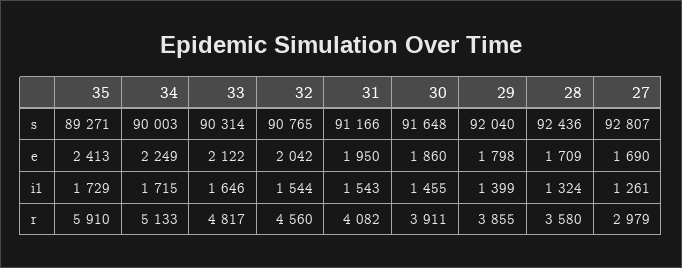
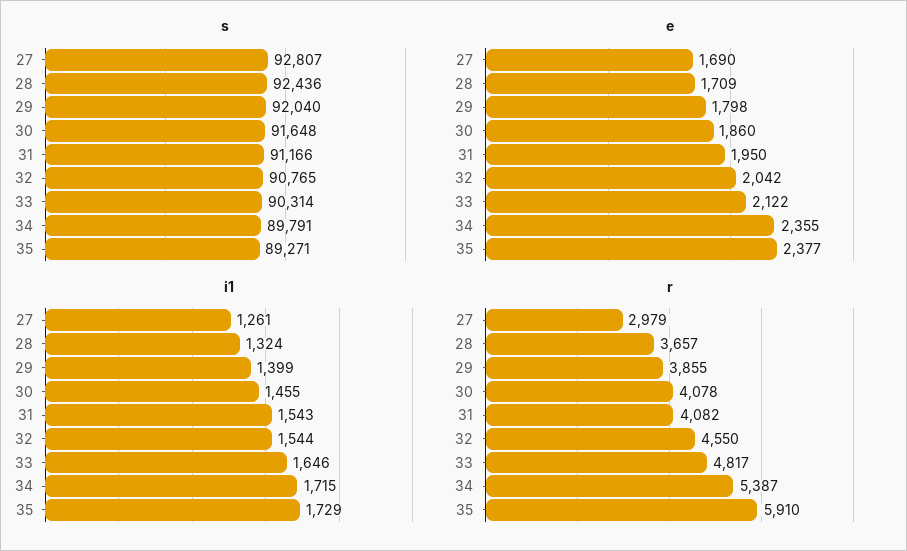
s, 34: 90003 -> 89791
e, 35: 2413 -> 2377
e, 34: 2249 -> 2355
r, 34: 5133 -> 5387
r, 32: 4560 -> 4550
r, 30: 3911 -> 4078
r, 28: 3580 -> 3657

